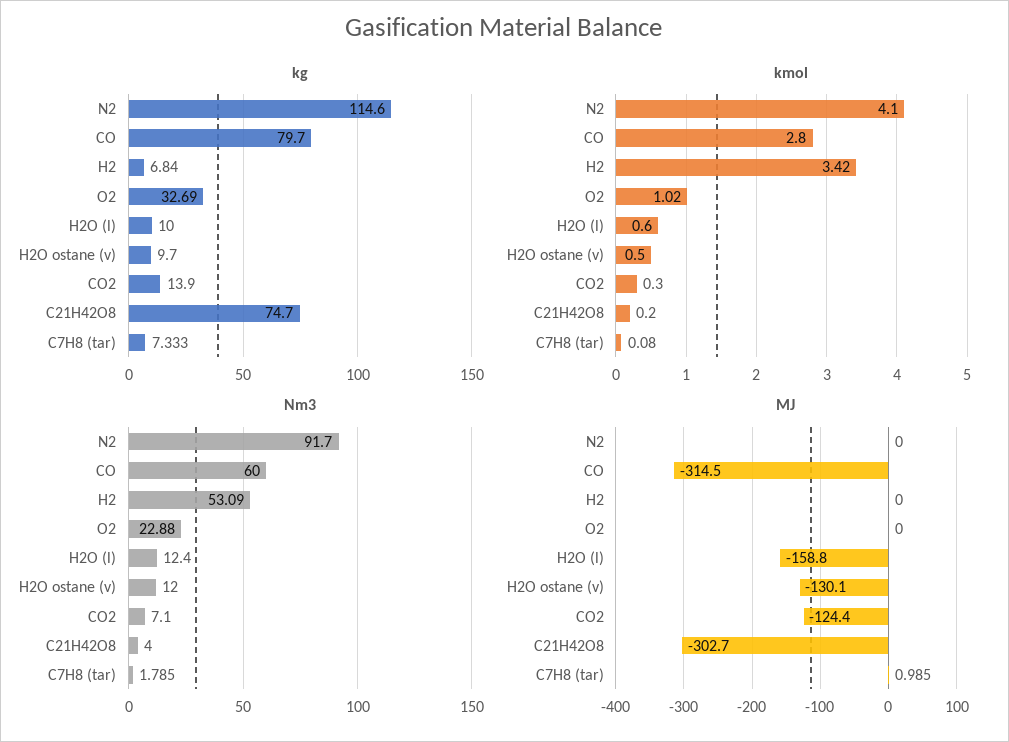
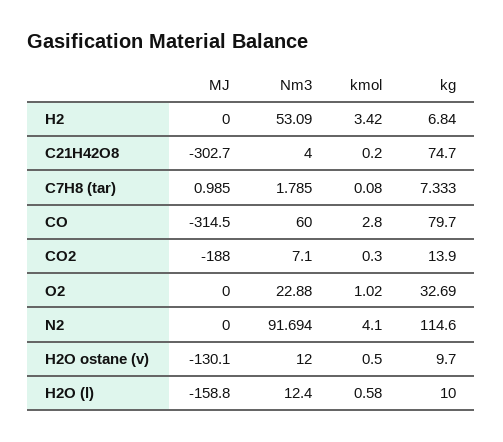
kmol, H2O (l): 0.6 -> 0.58
Nm3, N2: 91.7 -> 91.694
MJ, CO2: -124.4 -> -188

